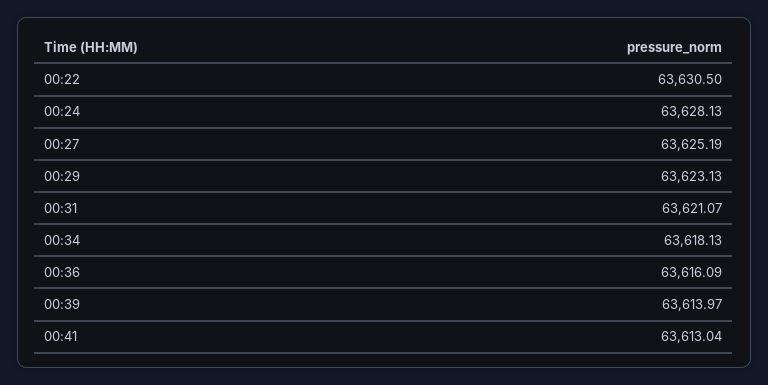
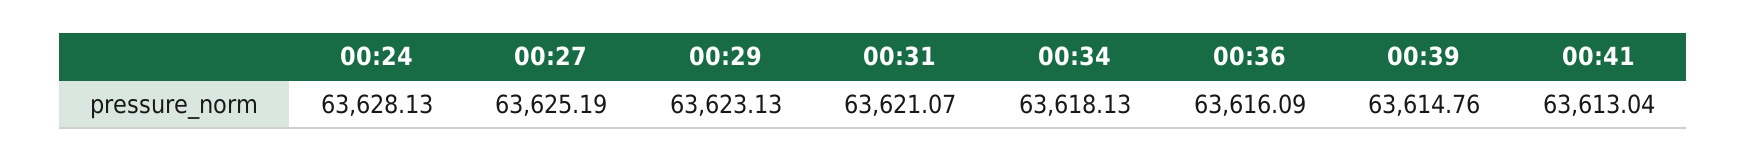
00:22: 63630.5 -> none
00:39: 63613.97 -> 63614.76

